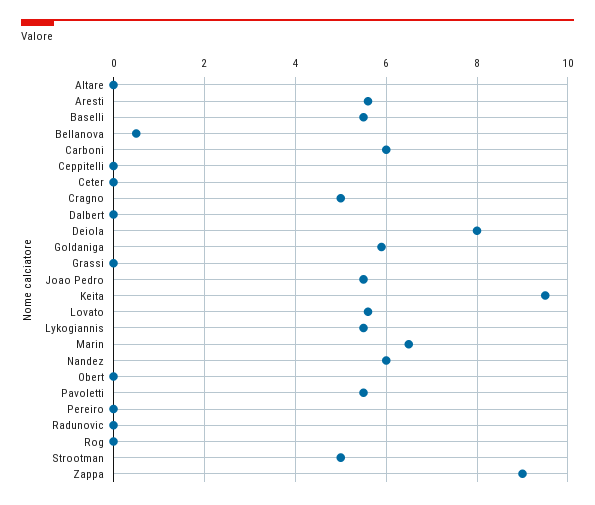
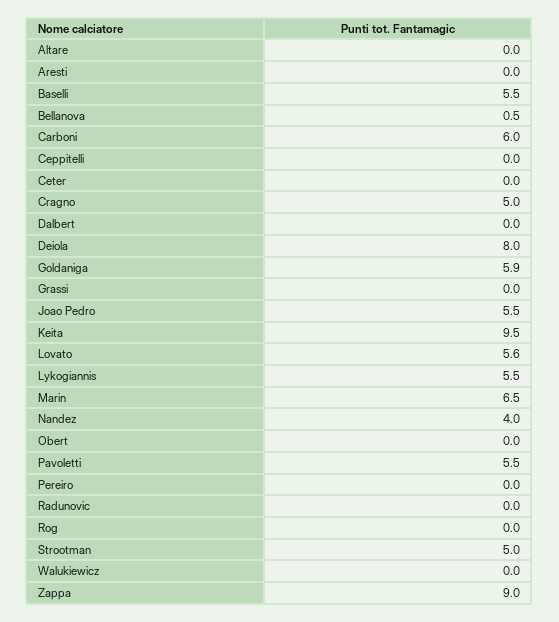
Aresti: 5.5 -> 0
Nandez: 6 -> 4
Walukiewicz: none -> 0

